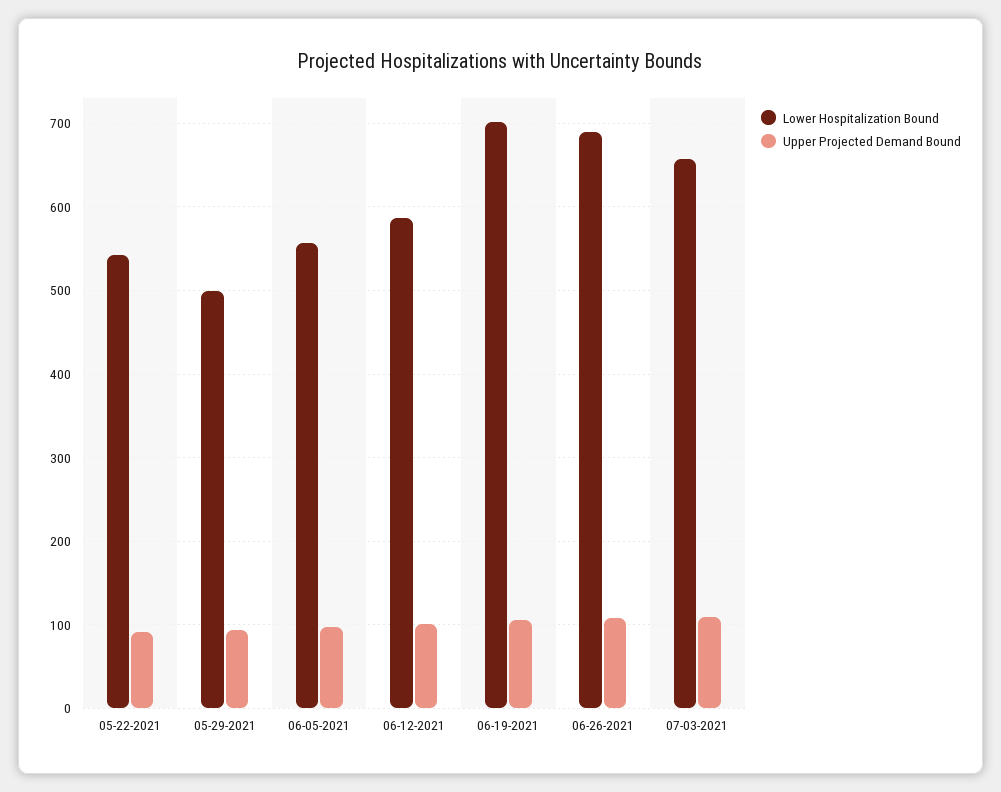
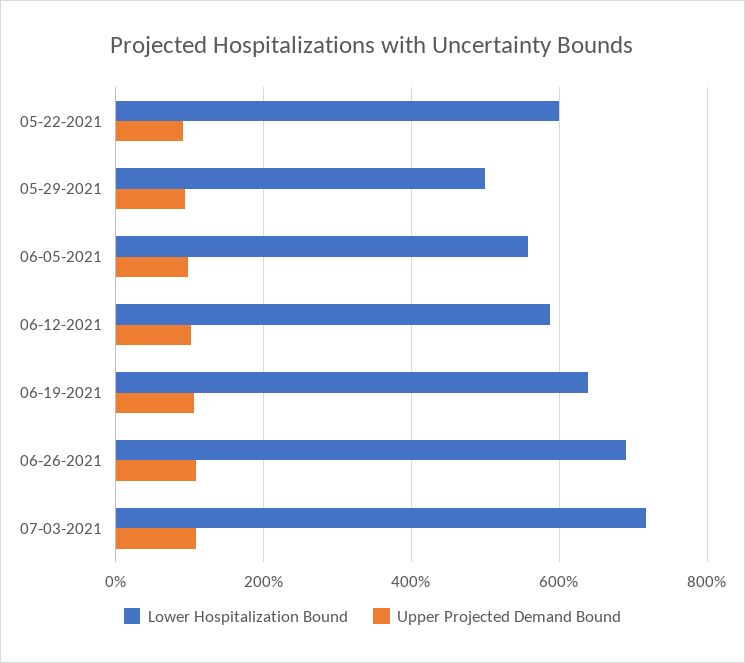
Lower Hospitalization Bound, 05-22-2021: 540 -> 600
Lower Hospitalization Bound, 06-19-2021: 700 -> 640
Lower Hospitalization Bound, 07-03-2021: 660 -> 720

